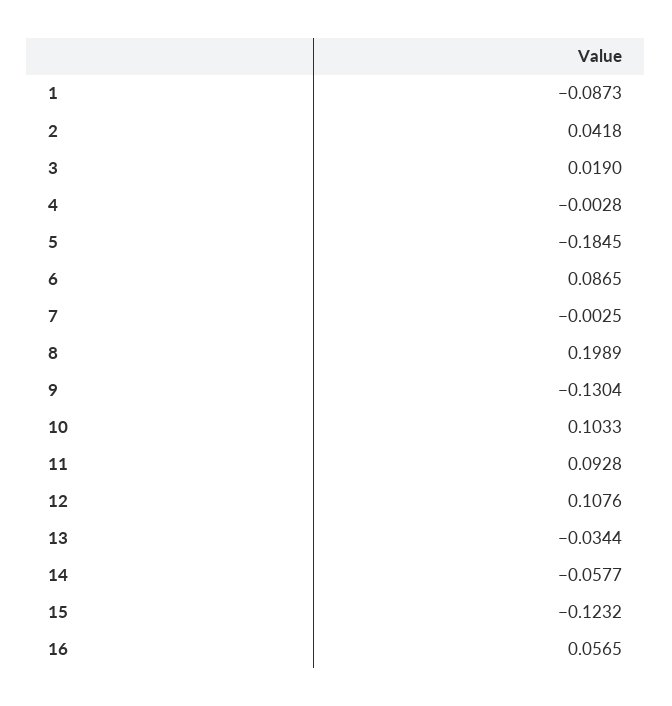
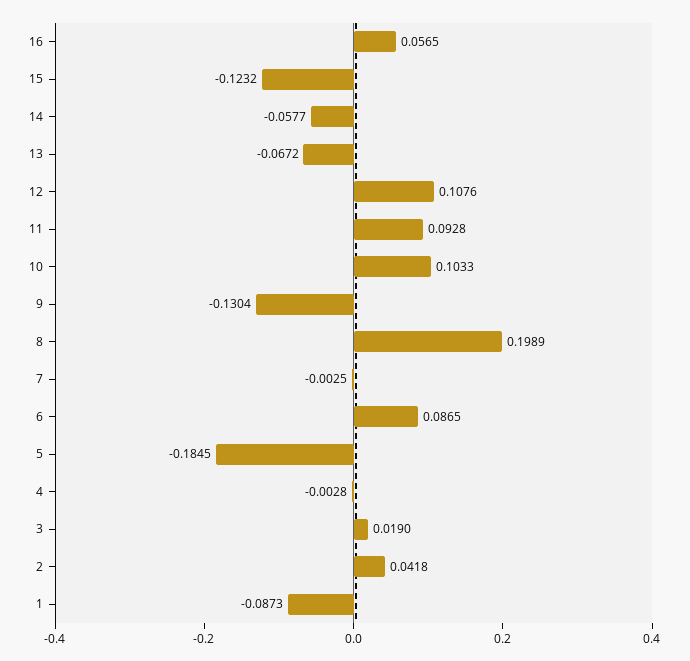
13: -0.0344 -> -0.0672

